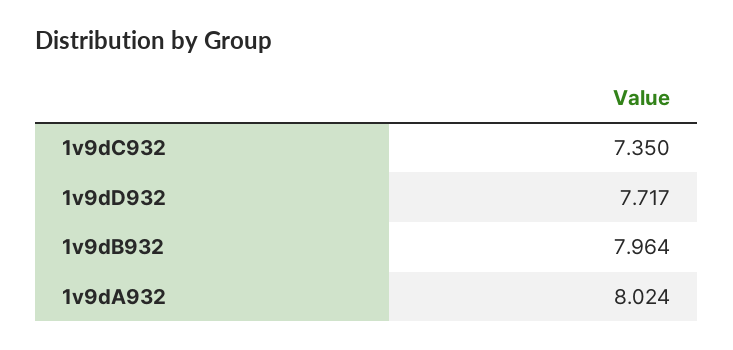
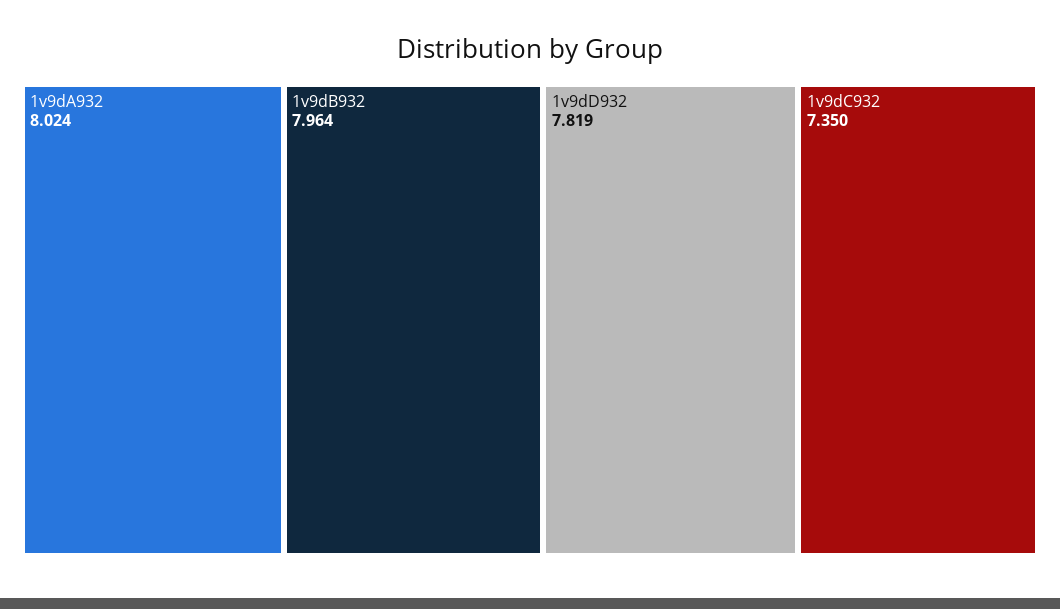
1v9dD932: 7.717 -> 7.819

